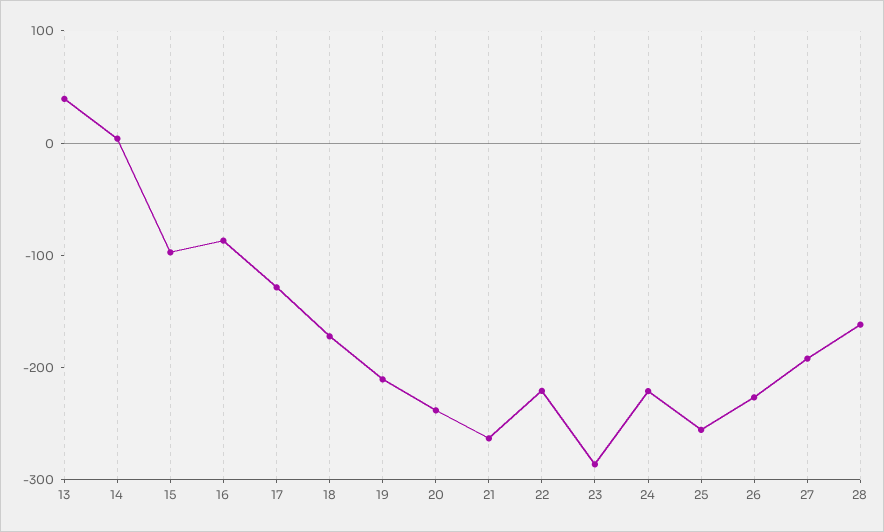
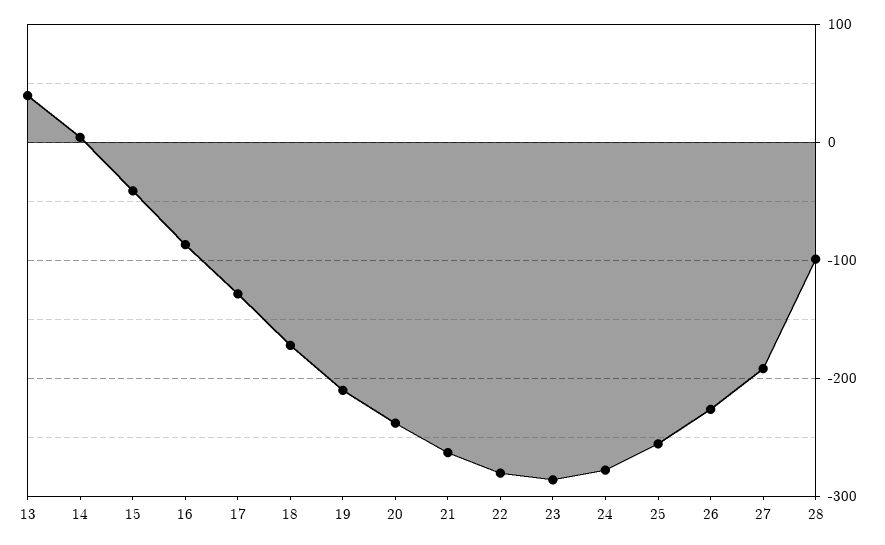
15: -100 -> -40
22: -220 -> -280
24: -220 -> -280
28: -160 -> -100

